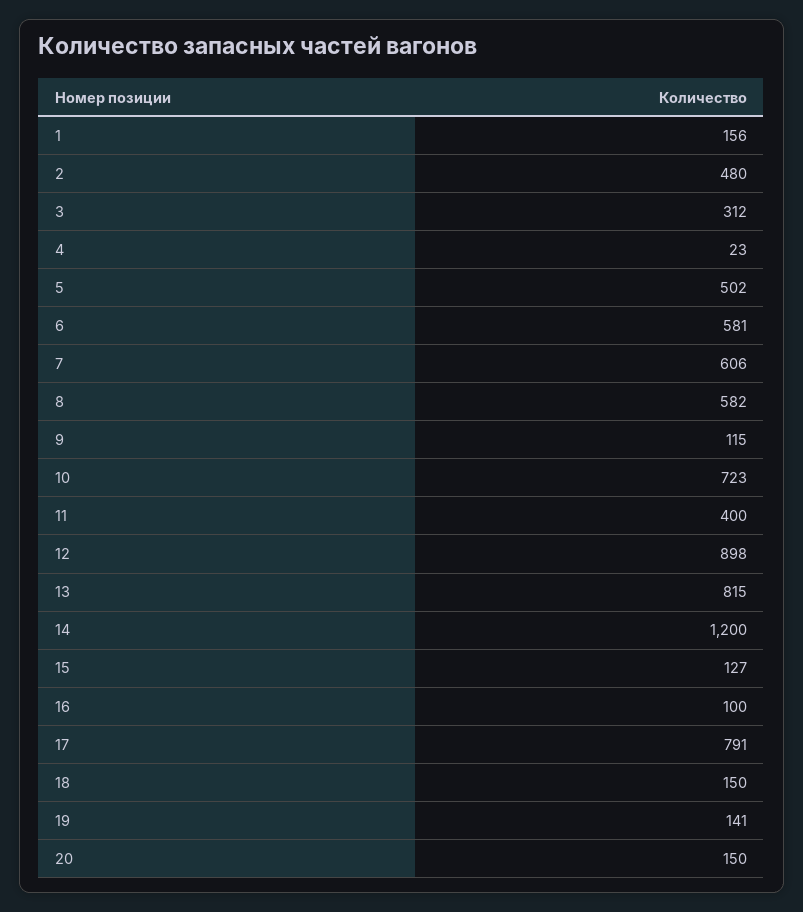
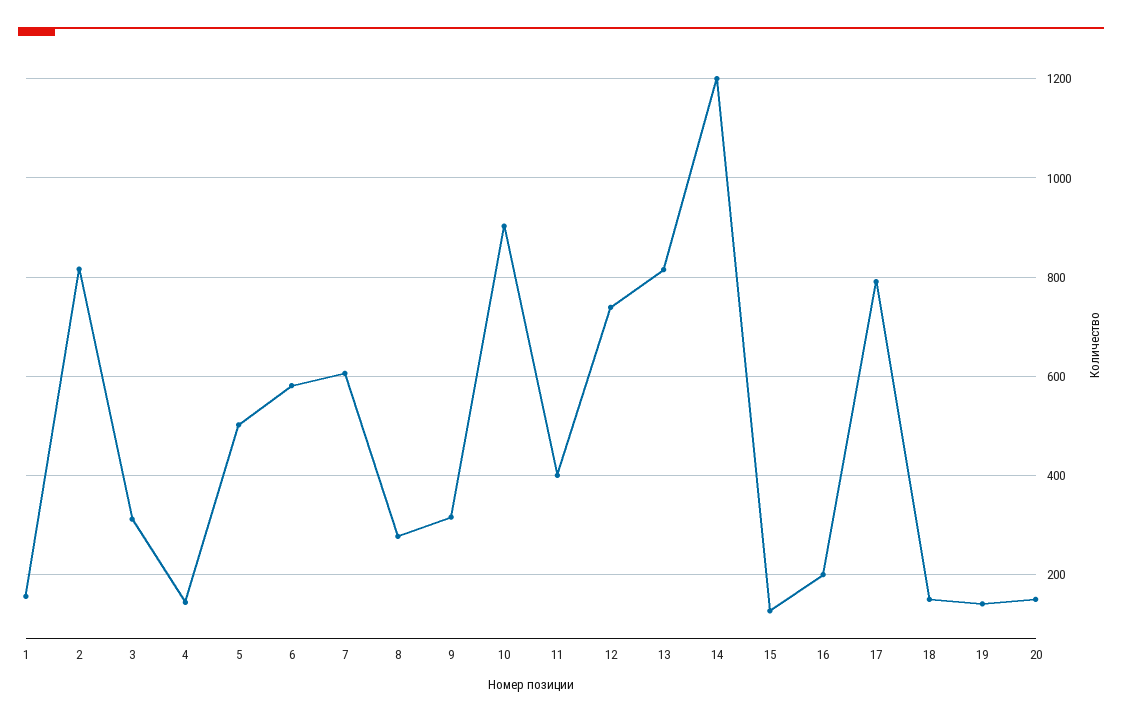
2: 480 -> 820
4: 23 -> 140
8: 582 -> 280
9: 115 -> 320
10: 723 -> 900
12: 898 -> 740
16: 100 -> 200

